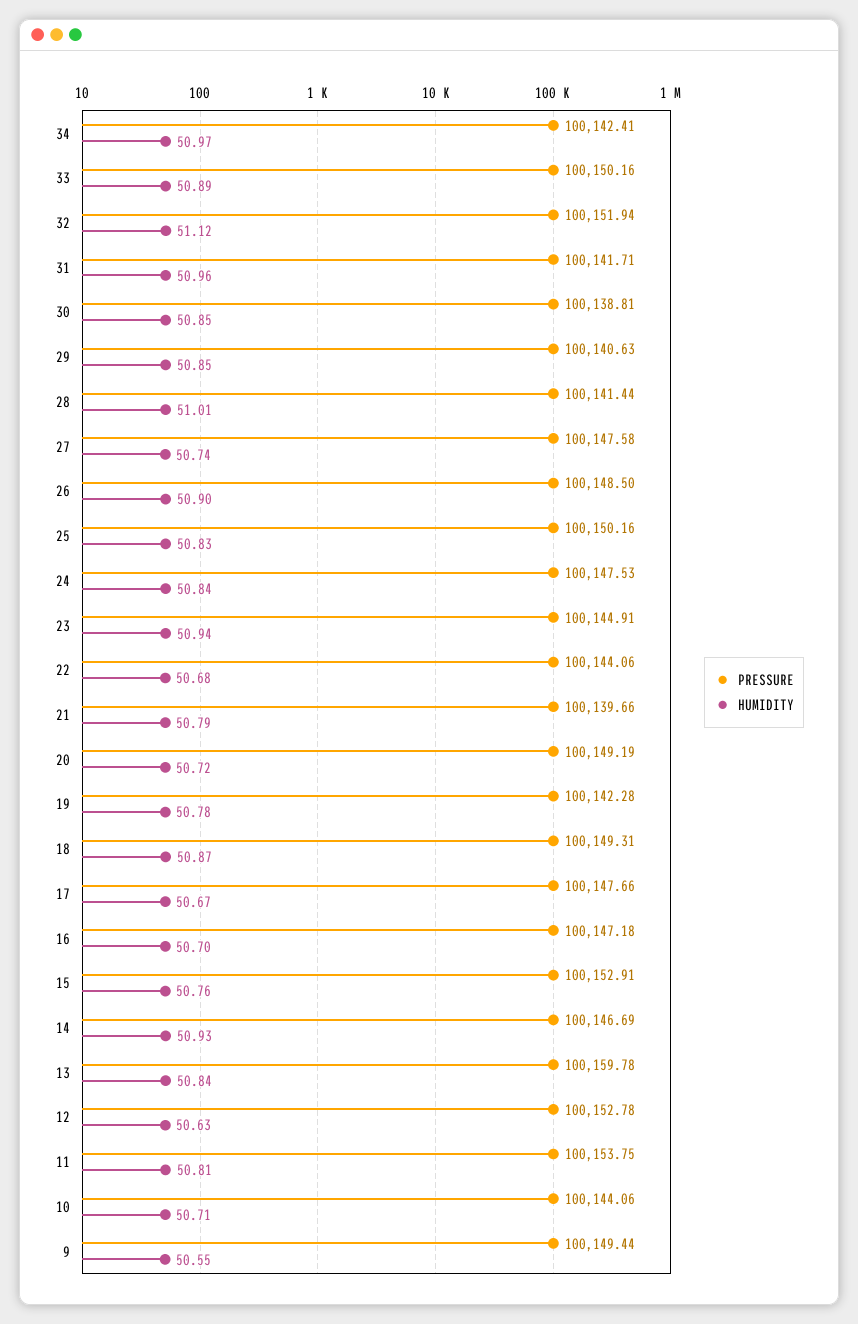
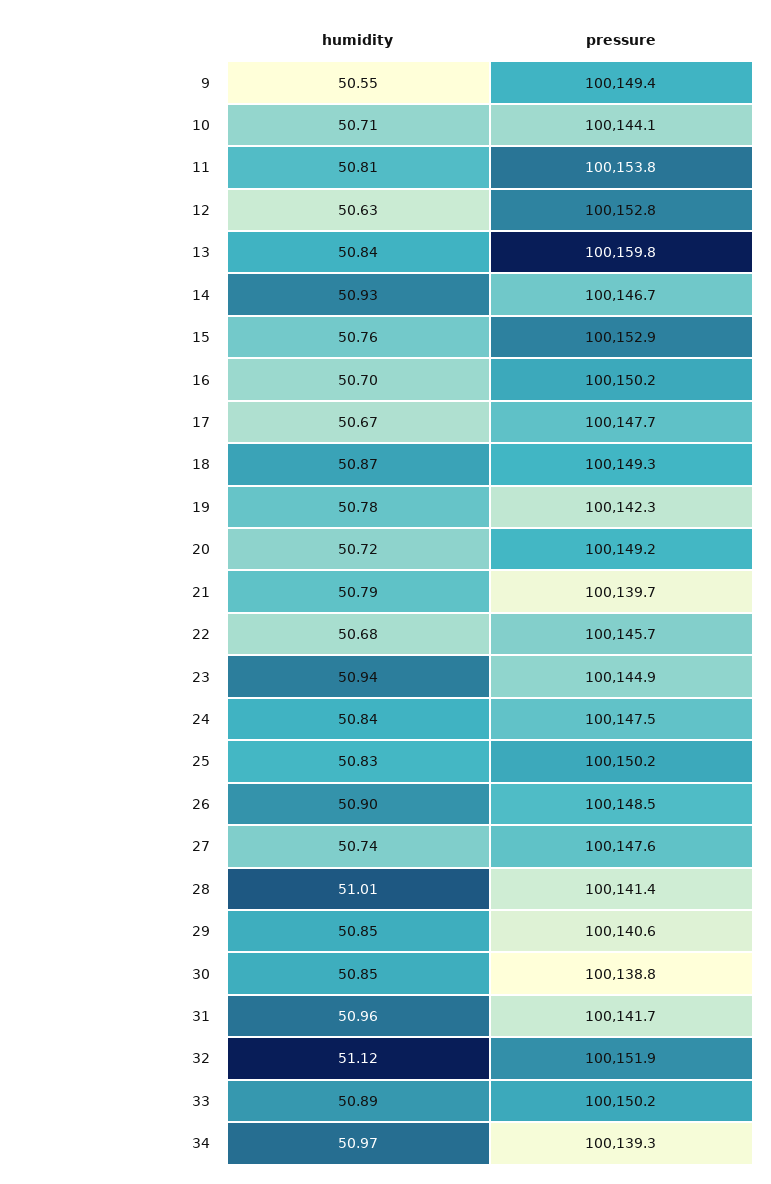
PRESSURE, 34: 100142.41 -> 100139.3
PRESSURE, 22: 100144.06 -> 100145.7
PRESSURE, 16: 100147.18 -> 100150.2

